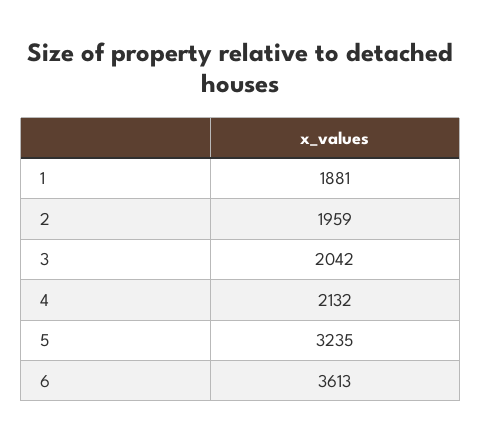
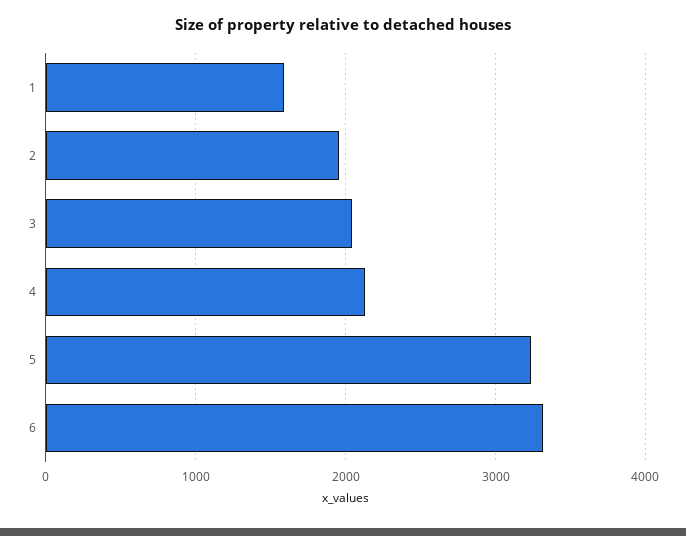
1: 1881 -> 1600
6: 3613 -> 3300

